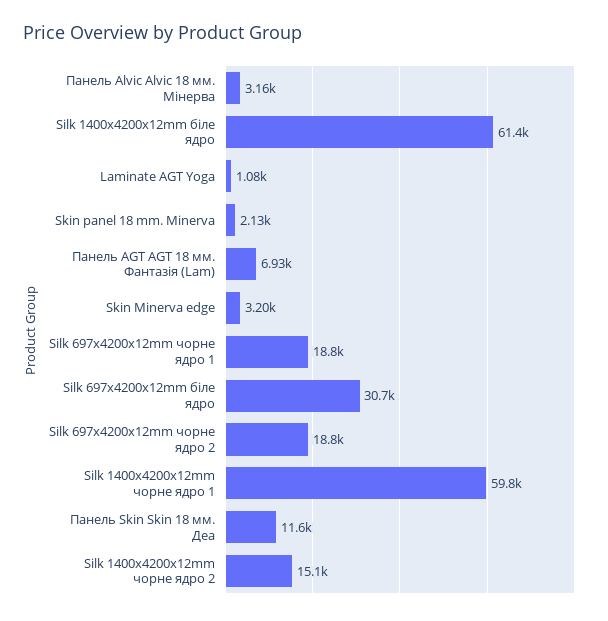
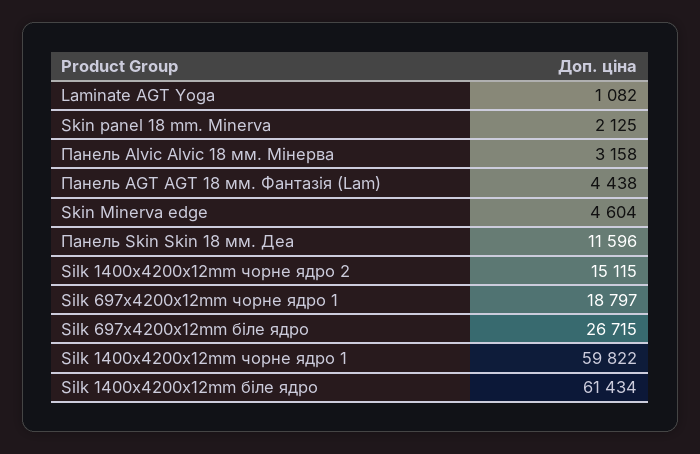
Панель AGT AGT 18 мм. Фантазія (Lam): 6930 -> 4438
Skin Minerva edge: 3200 -> 4604
Silk 697x4200x12mm біле ядро: 30700 -> 26715
Silk 697x4200x12mm чорне ядро 2: 18800 -> none

